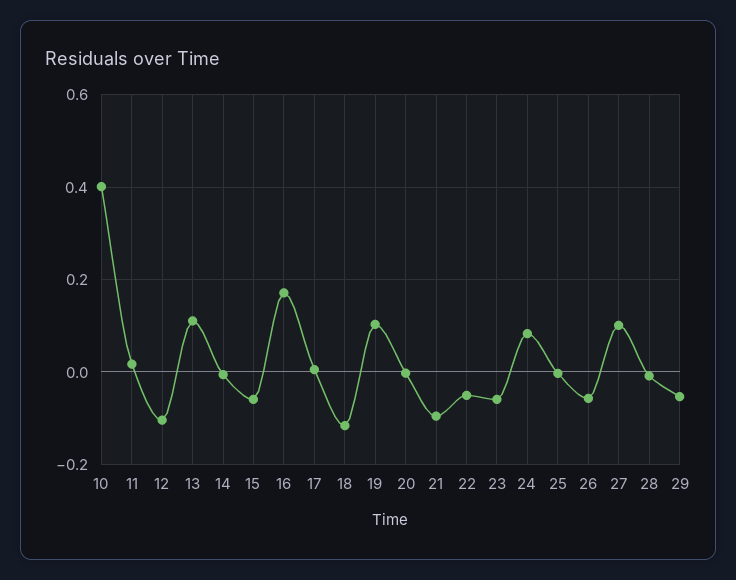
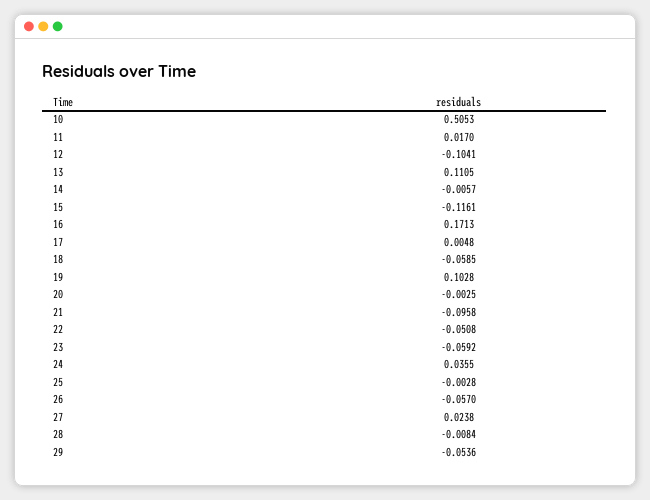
10: 0.4 -> 0.5053
15: -0.06 -> -0.1161
18: -0.12 -> -0.0585
24: 0.08 -> 0.0355
27: 0.1 -> 0.0238

